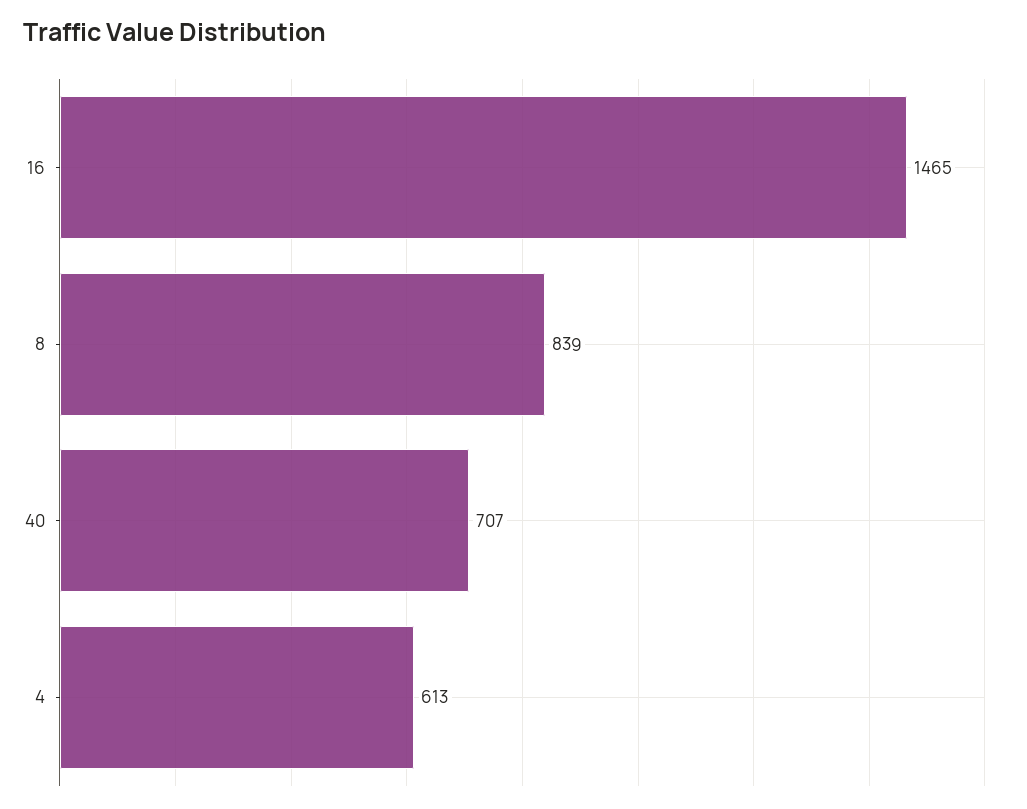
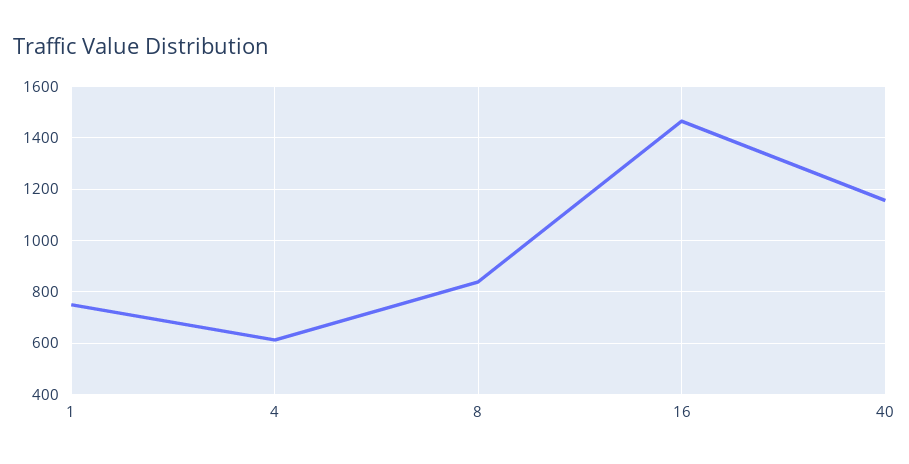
40: 707 -> 1150
1: none -> 750

